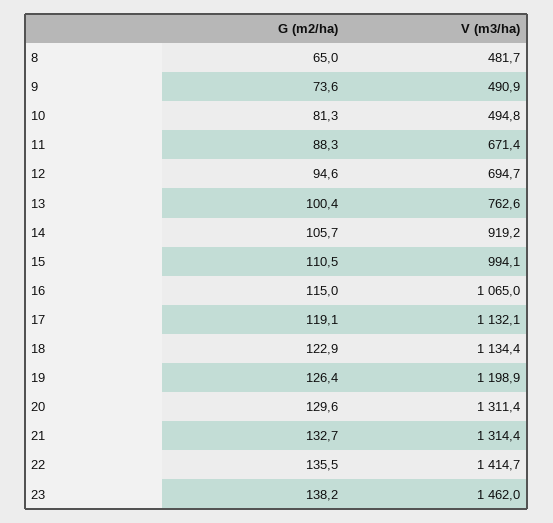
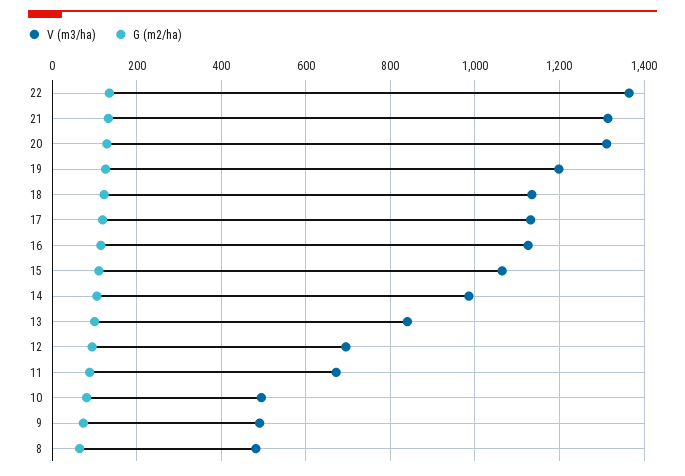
V (m3/ha), 13: 762.6 -> 840
V (m3/ha), 14: 919.2 -> 980
V (m3/ha), 15: 994.1 -> 1060
V (m3/ha), 16: 1065 -> 1120
V (m3/ha), 22: 1414.7 -> 1360
G (m2/ha), 23: 138.2 -> none
V (m3/ha), 23: 1462 -> none

